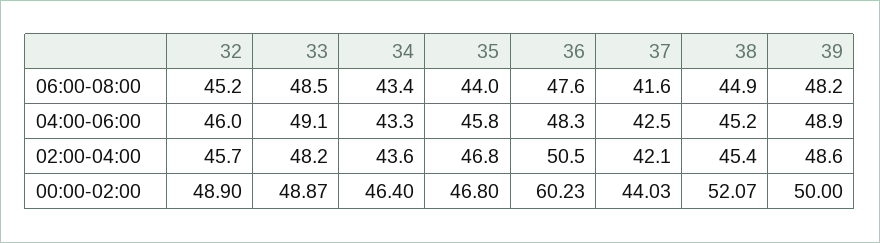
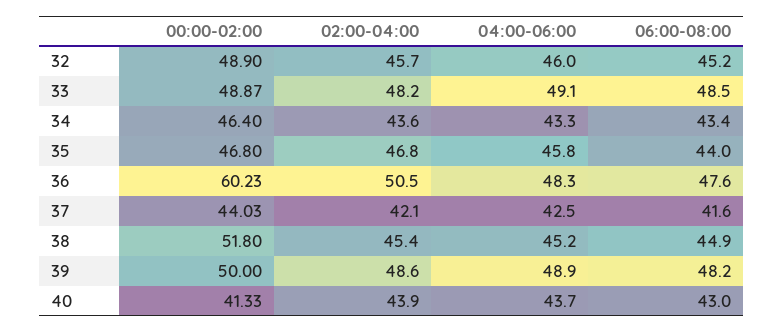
38, 00:00-02:00: 52.07 -> 51.8
40, 00:00-02:00: none -> 41.33
40, 02:00-04:00: none -> 43.9
40, 04:00-06:00: none -> 43.7
40, 06:00-08:00: none -> 43

